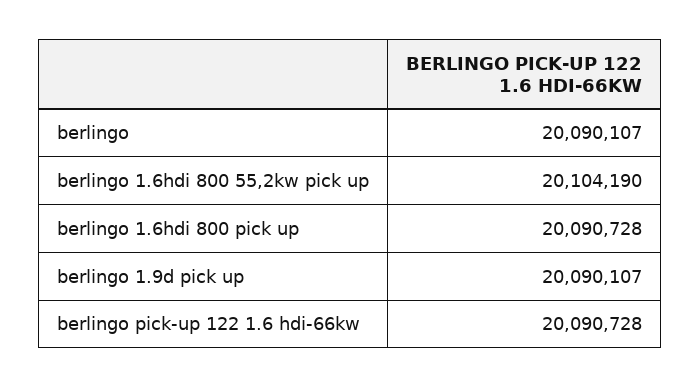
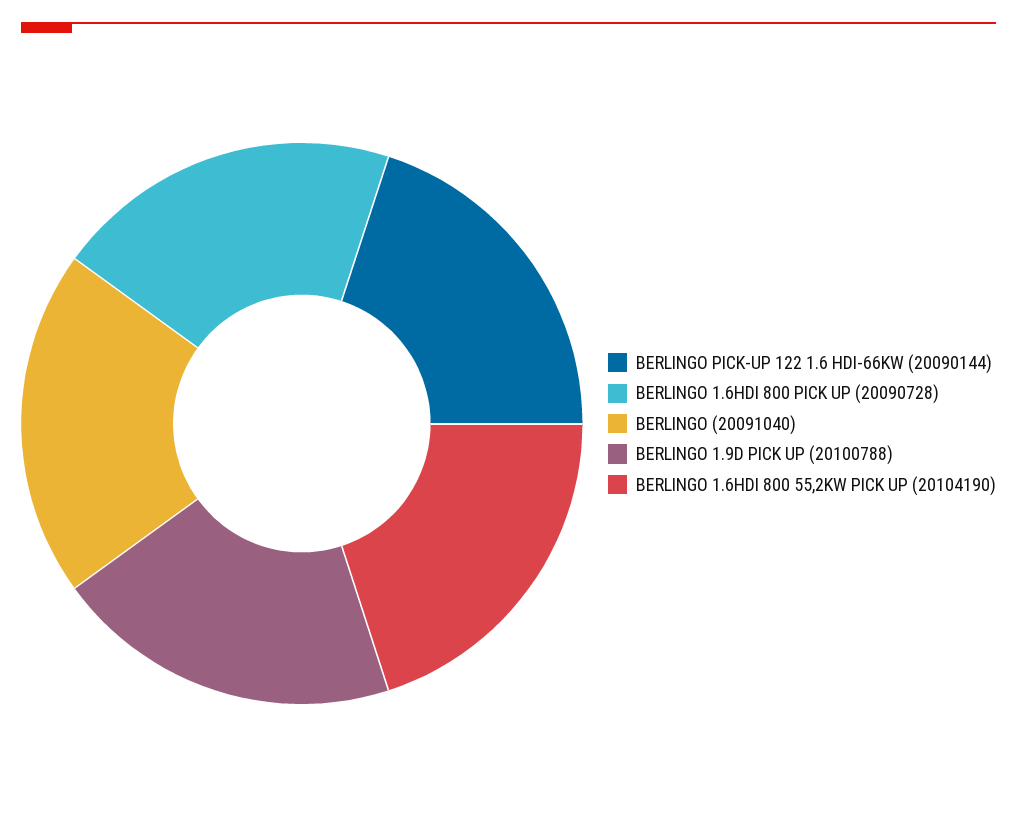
berlingo: 20090107 -> 20091040
berlingo 1.9d pick up: 20090107 -> 20100788
berlingo pick-up 122 1.6 hdi-66kw: 20090728 -> 20090144

